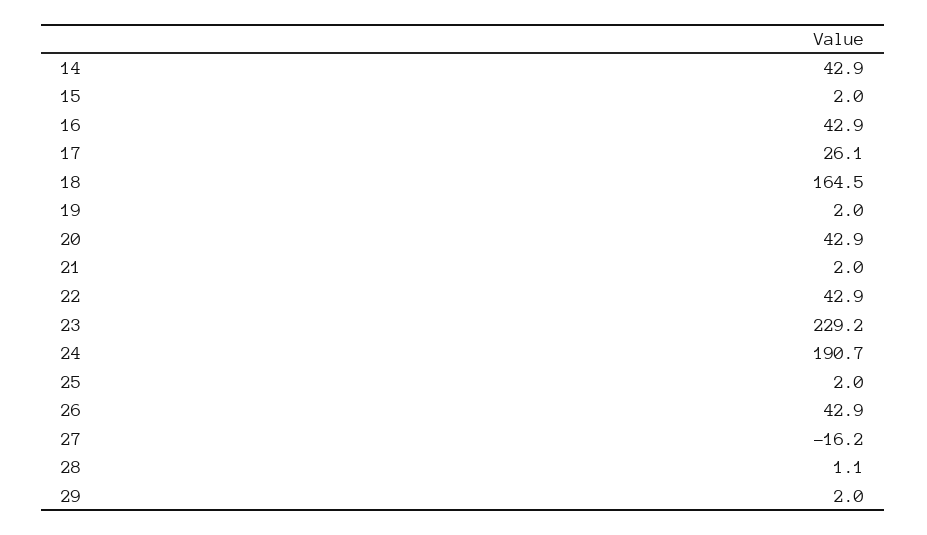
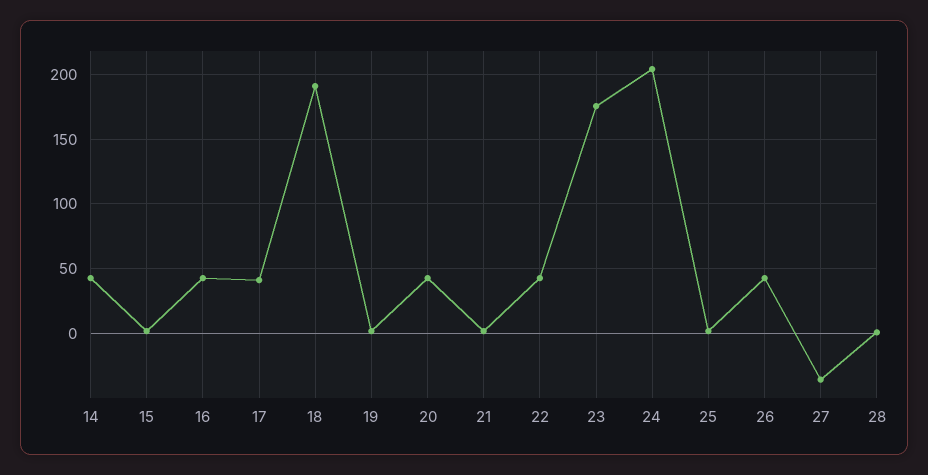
17: 26.1 -> 40
18: 164.5 -> 190
23: 229.2 -> 175
24: 190.7 -> 205
27: -16.2 -> -35
29: 2 -> none

